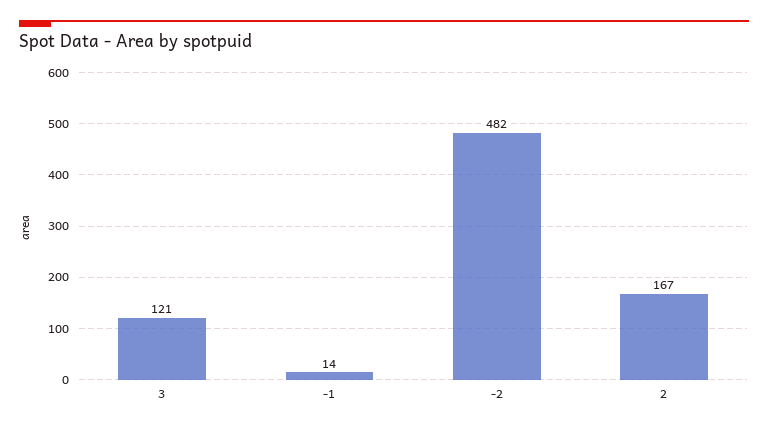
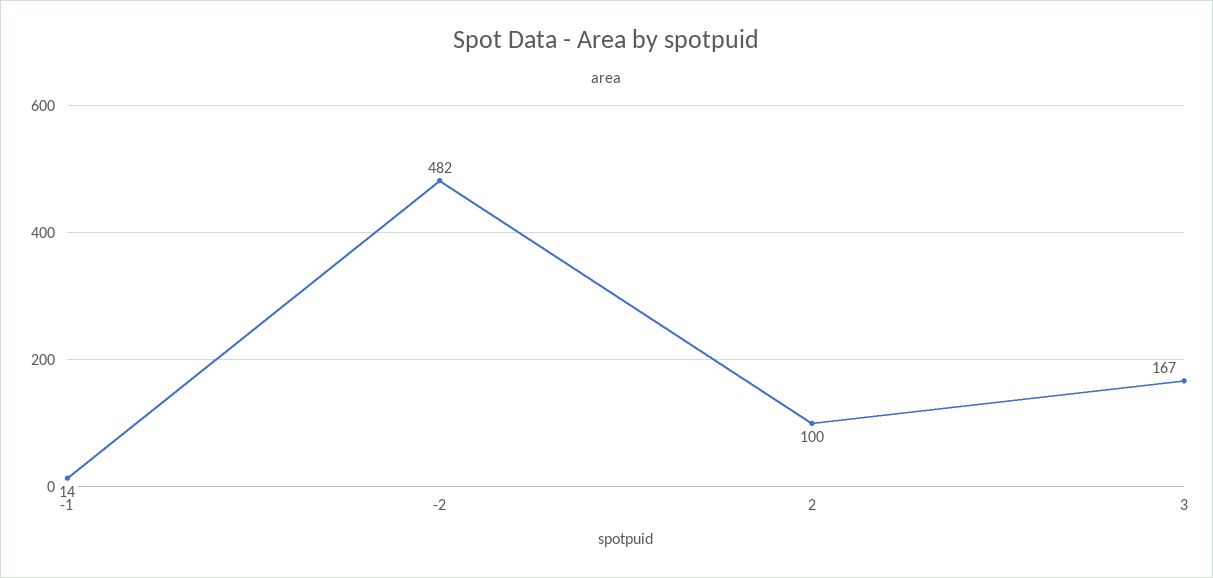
3: 121 -> 167
2: 167 -> 100

